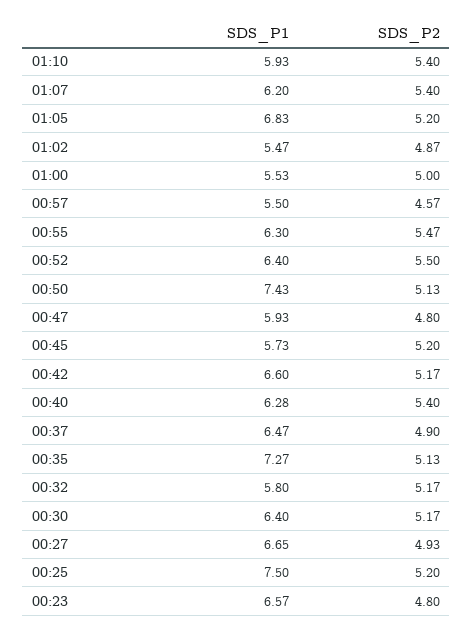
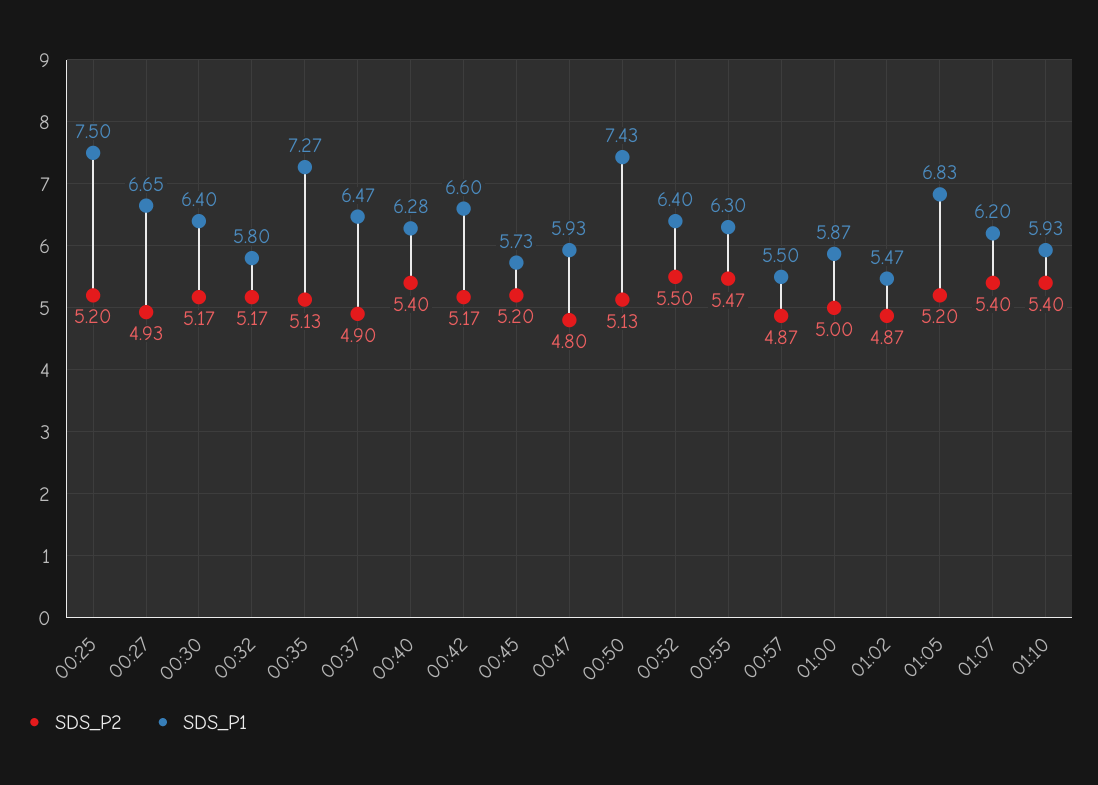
SDS_P1, 01:00: 5.53 -> 5.87
SDS_P2, 00:57: 4.57 -> 4.87
SDS_P1, 00:23: 6.57 -> none
SDS_P2, 00:23: 4.8 -> none

